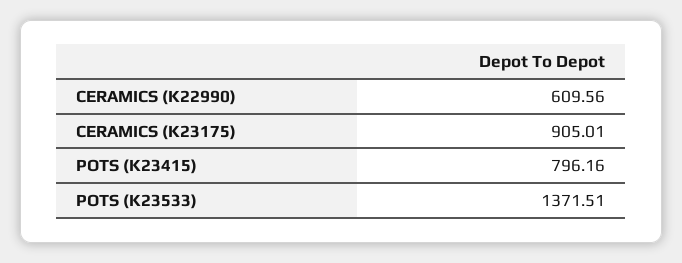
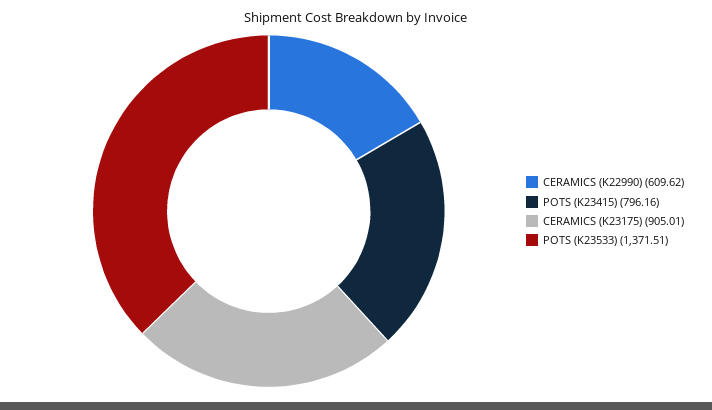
CERAMICS (K22990): 609.56 -> 609.62

